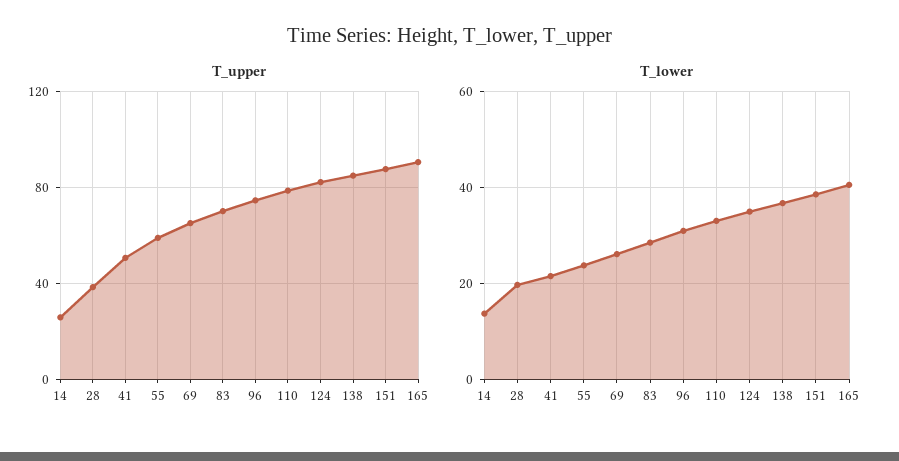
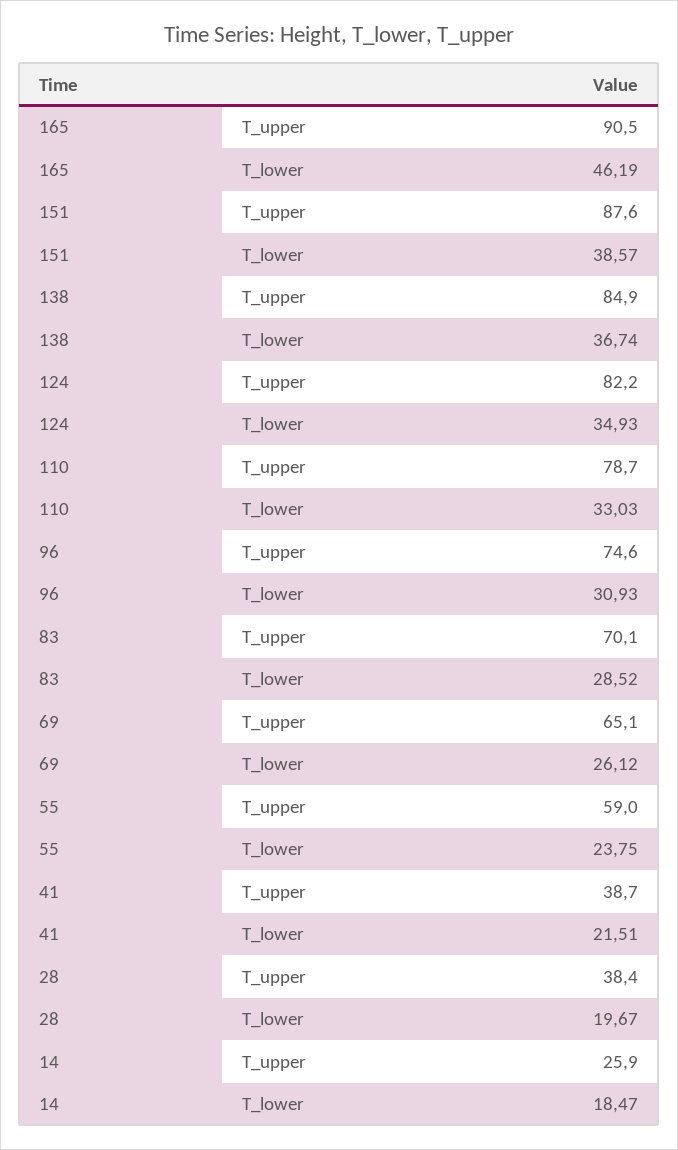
T_upper, 41: 50 -> 38.7
T_lower, 14: 14 -> 18.47
T_lower, 165: 40 -> 46.19

